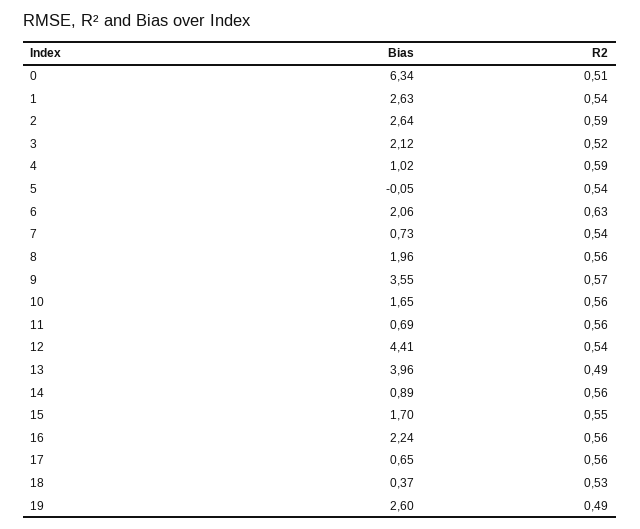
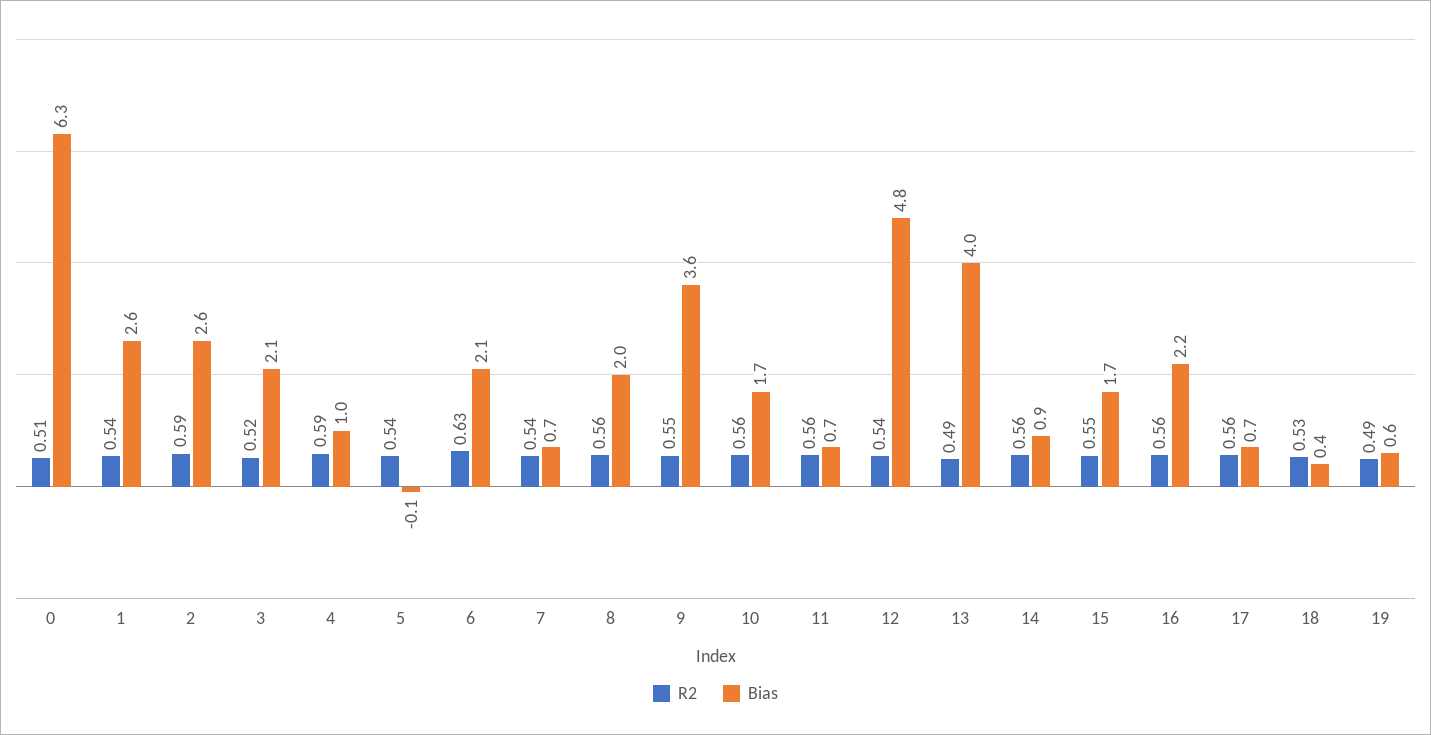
R2, 9: 0.57 -> 0.55
Bias, 12: 4.41 -> 4.8
Bias, 19: 2.6 -> 0.6

